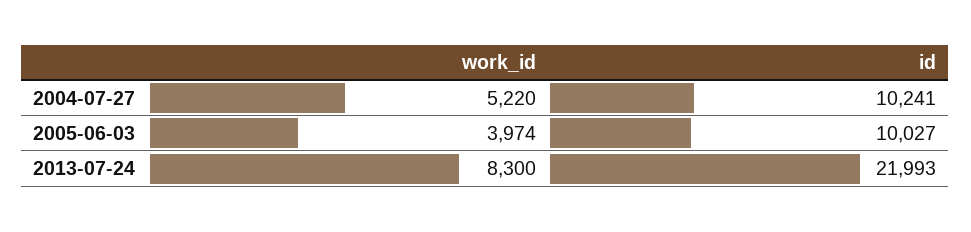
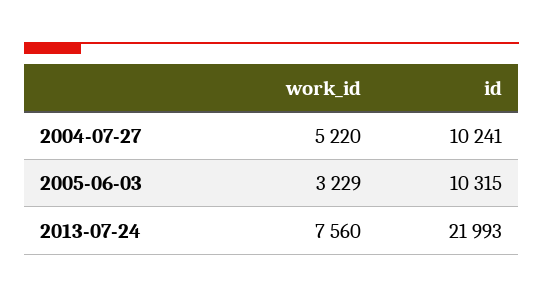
work_id, 2005-06-03: 3974 -> 3229
id, 2005-06-03: 10027 -> 10315
work_id, 2013-07-24: 8300 -> 7560

